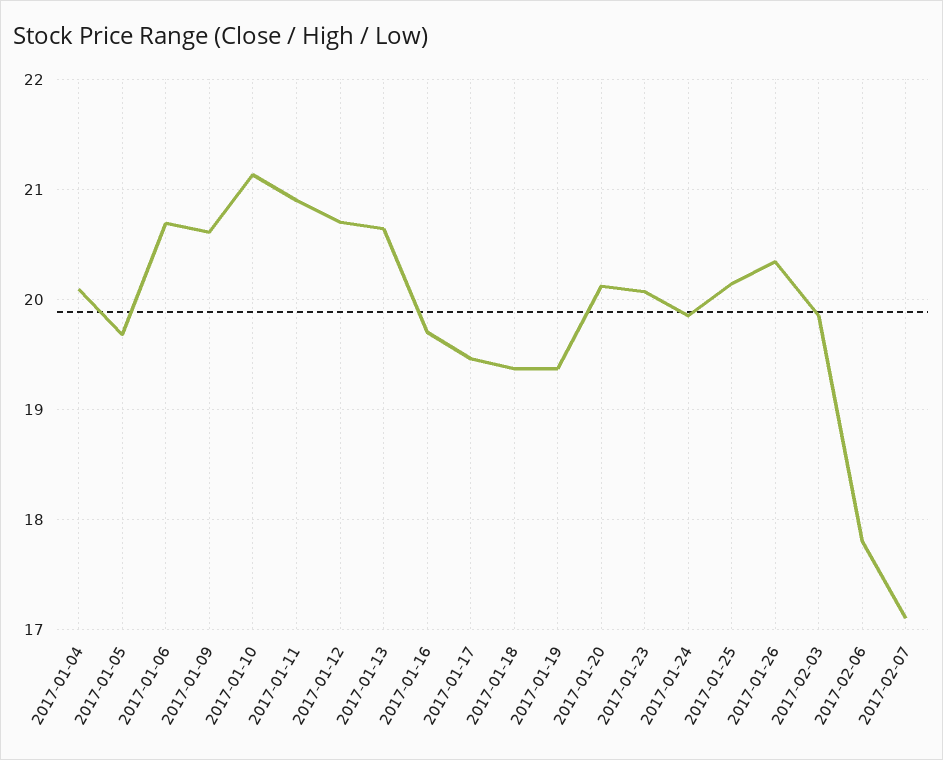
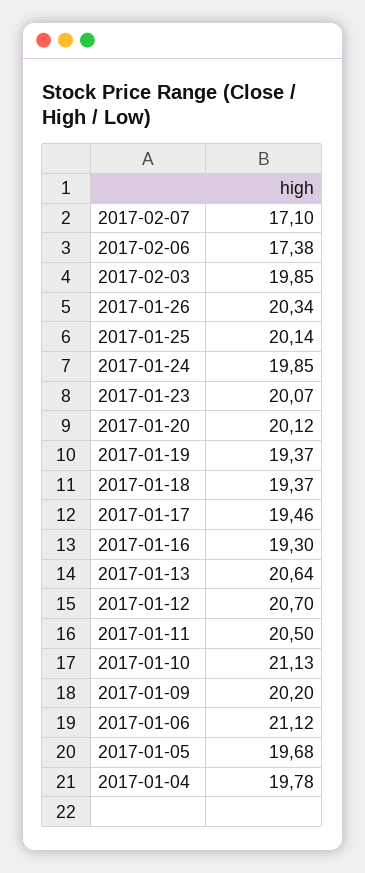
2017-01-04: 20.1 -> 19.78
2017-01-06: 20.7 -> 21.12
2017-01-09: 20.6 -> 20.2
2017-01-11: 20.9 -> 20.5
2017-01-16: 19.7 -> 19.3
2017-02-06: 17.8 -> 17.38

